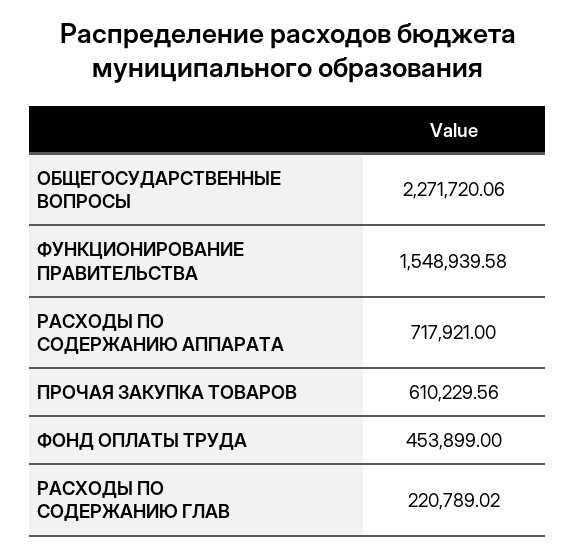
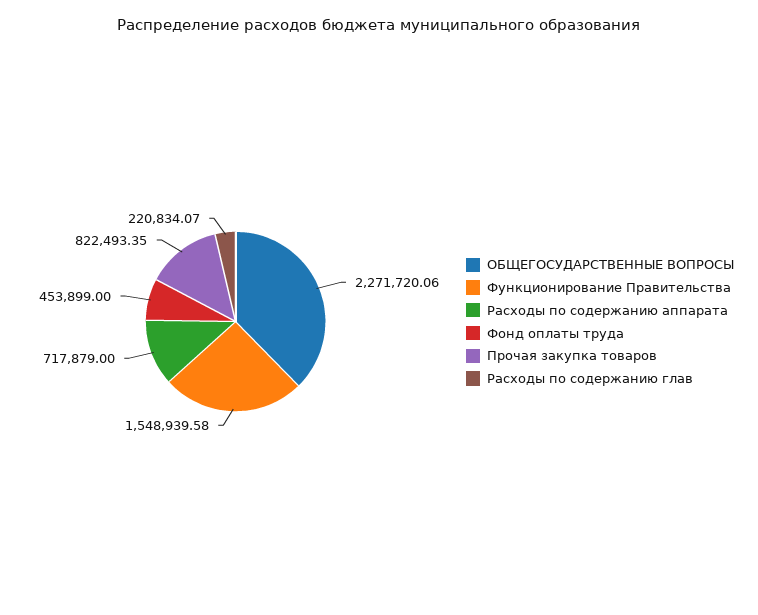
РАСХОДЫ ПО СОДЕРЖАНИЮ АППАРАТА: 717921 -> 717879
ПРОЧАЯ ЗАКУПКА ТОВАРОВ: 610229.56 -> 822493.35
РАСХОДЫ ПО СОДЕРЖАНИЮ ГЛАВ: 220789.02 -> 220834.07

